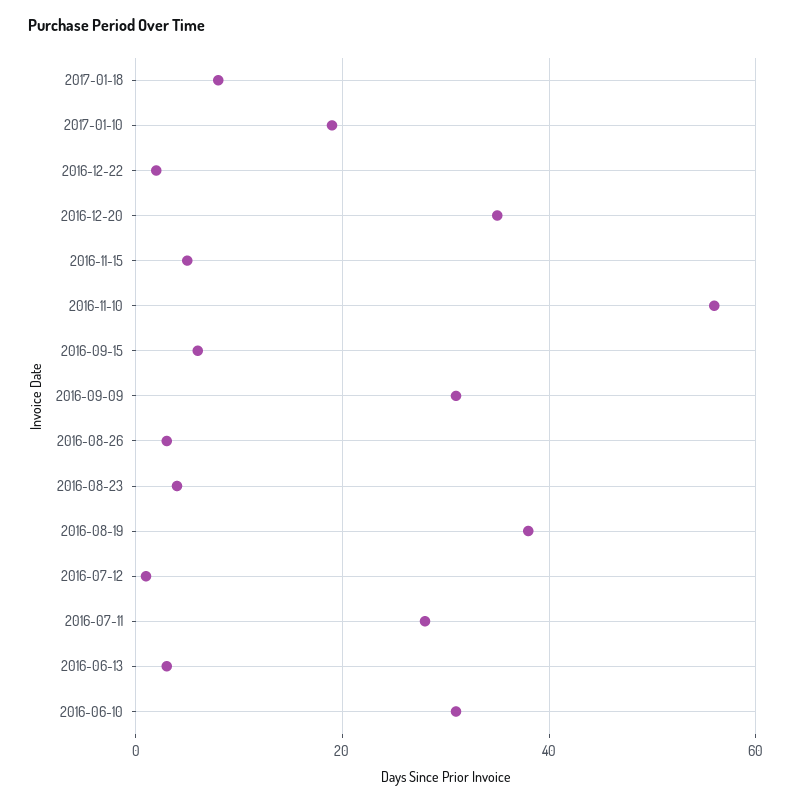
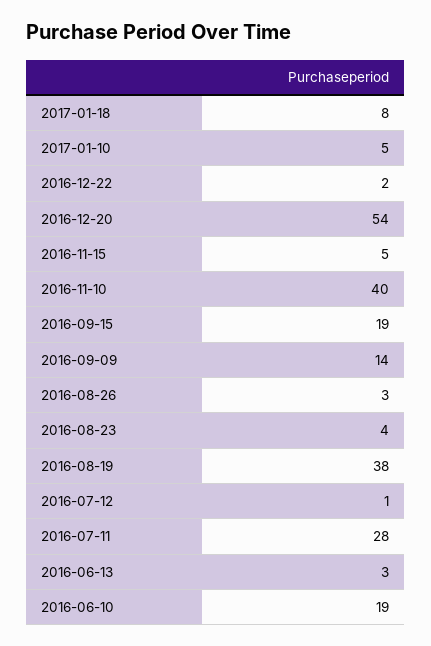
2017-01-10: 20 -> 5
2016-12-20: 35 -> 54
2016-11-10: 55 -> 40
2016-09-15: 5 -> 19
2016-09-09: 30 -> 14
2016-06-10: 30 -> 19

